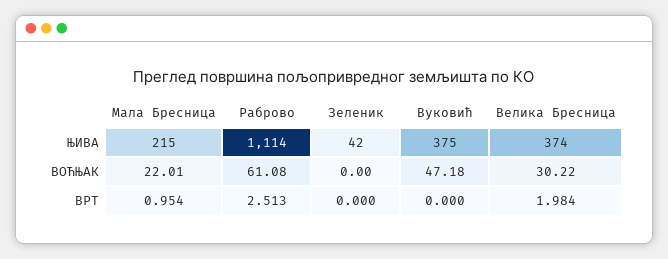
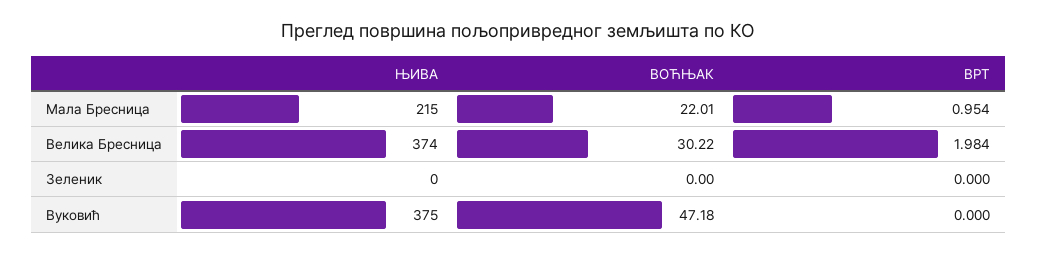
Раброво, ЊИВА: 1114 -> none
Зеленик, ЊИВА: 42 -> 0
Раброво, ВОЋЊАК: 61.08 -> none
Раброво, ВРТ: 2.513 -> none

